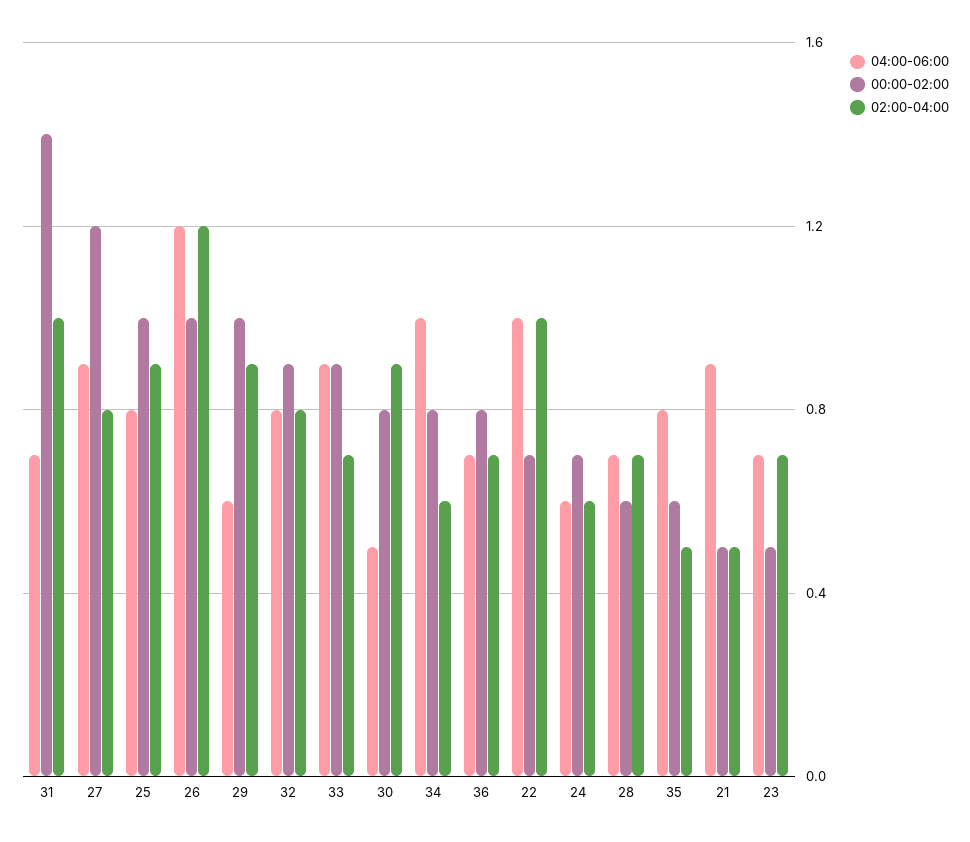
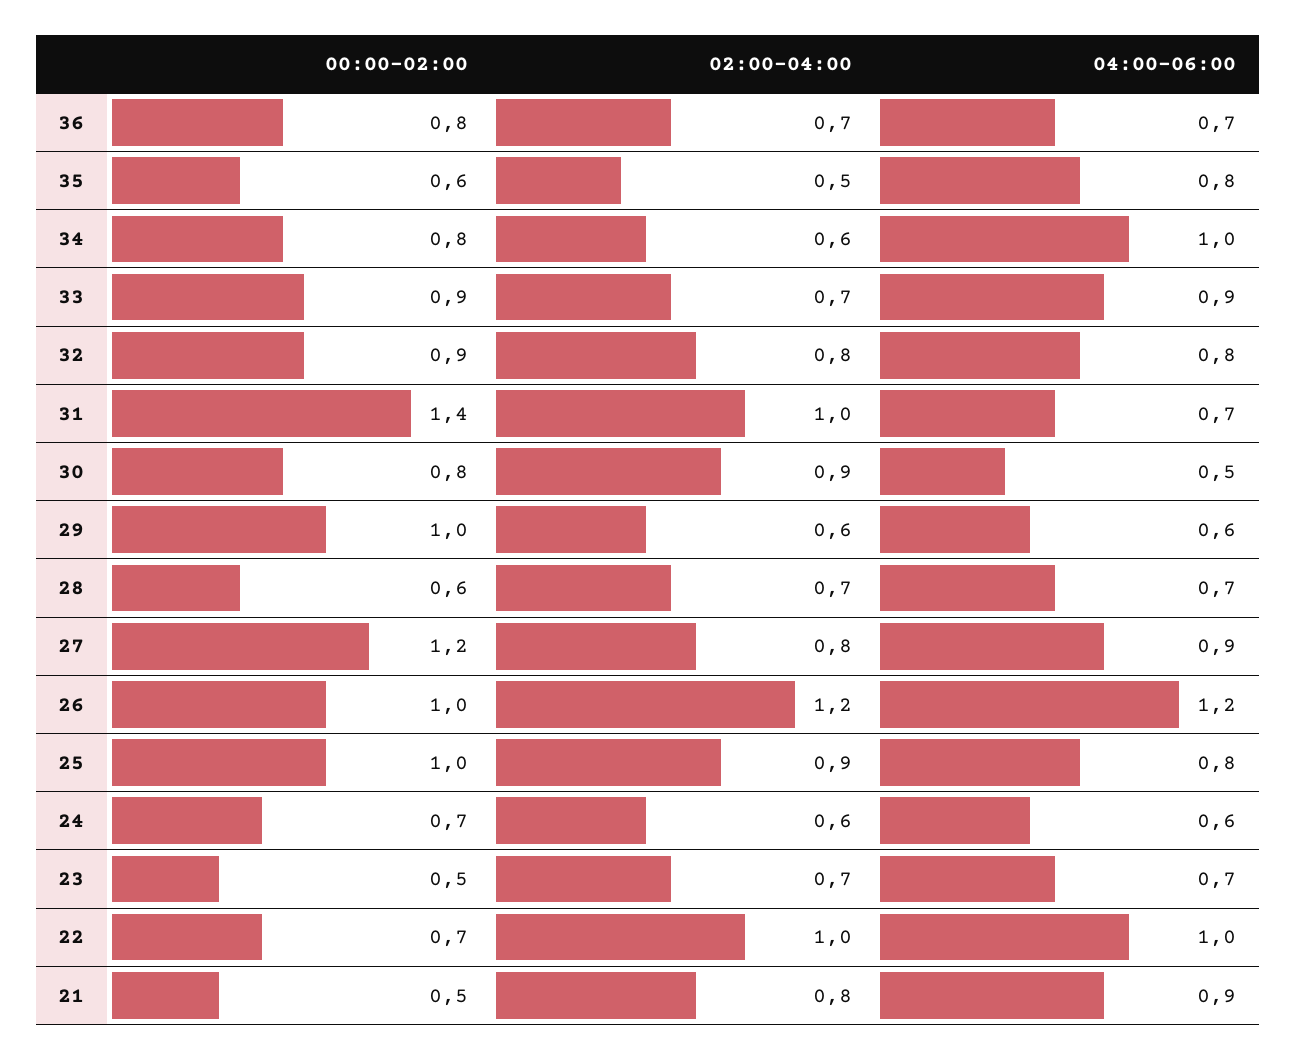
02:00-04:00, 29: 0.9 -> 0.6
02:00-04:00, 21: 0.5 -> 0.8

